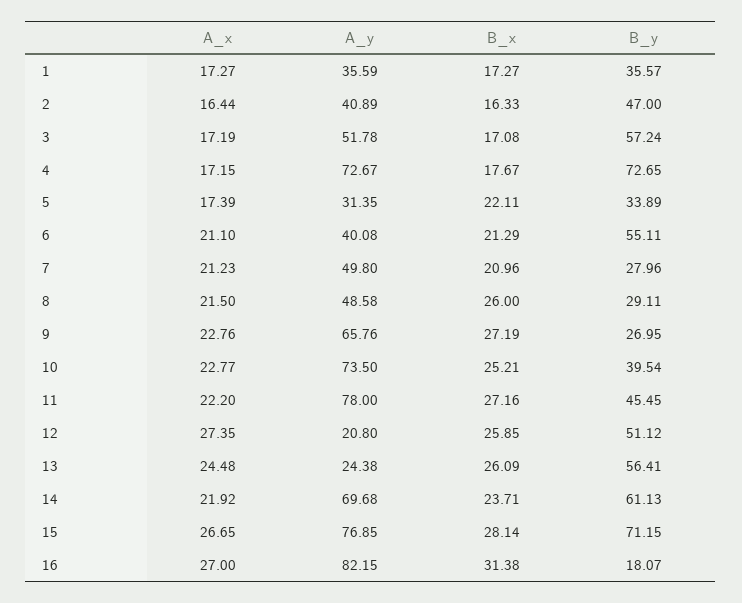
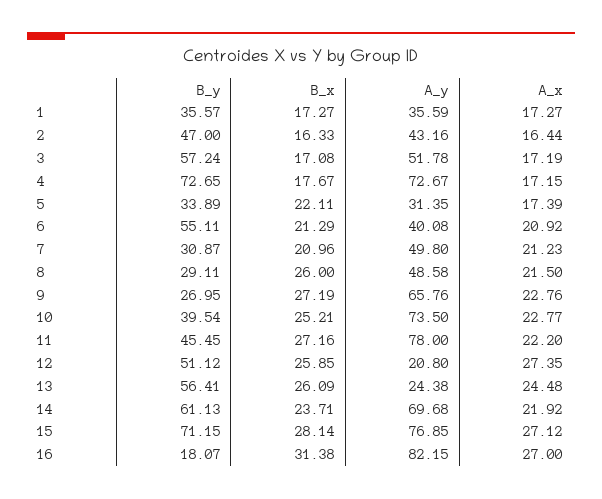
A_y, 2: 40.89 -> 43.16
A_x, 6: 21.1 -> 20.92
B_y, 7: 27.96 -> 30.87
A_x, 15: 26.65 -> 27.12

